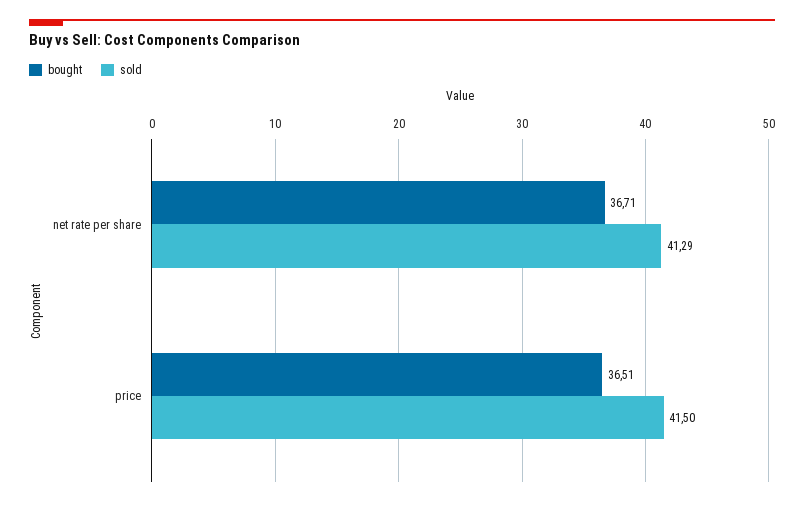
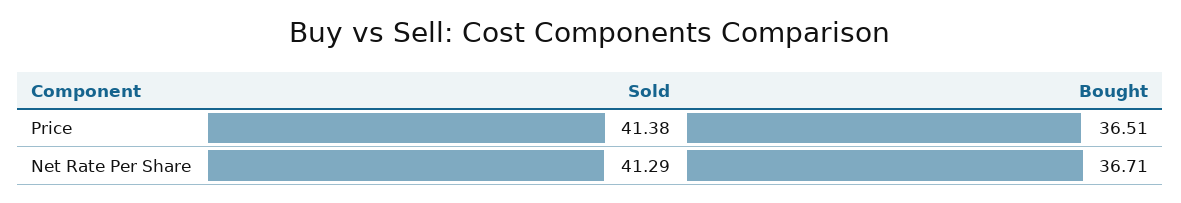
sold, price: 41.5 -> 41.38

